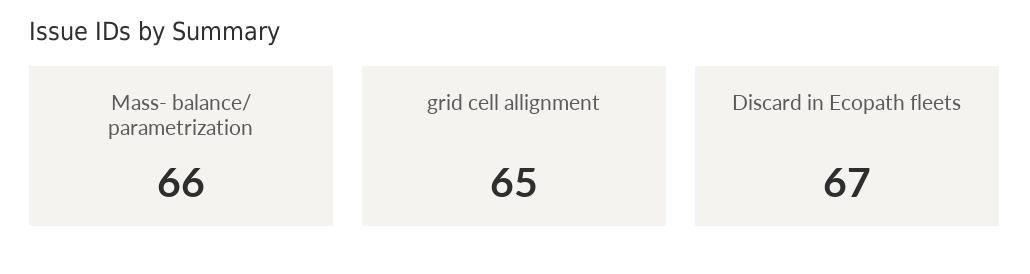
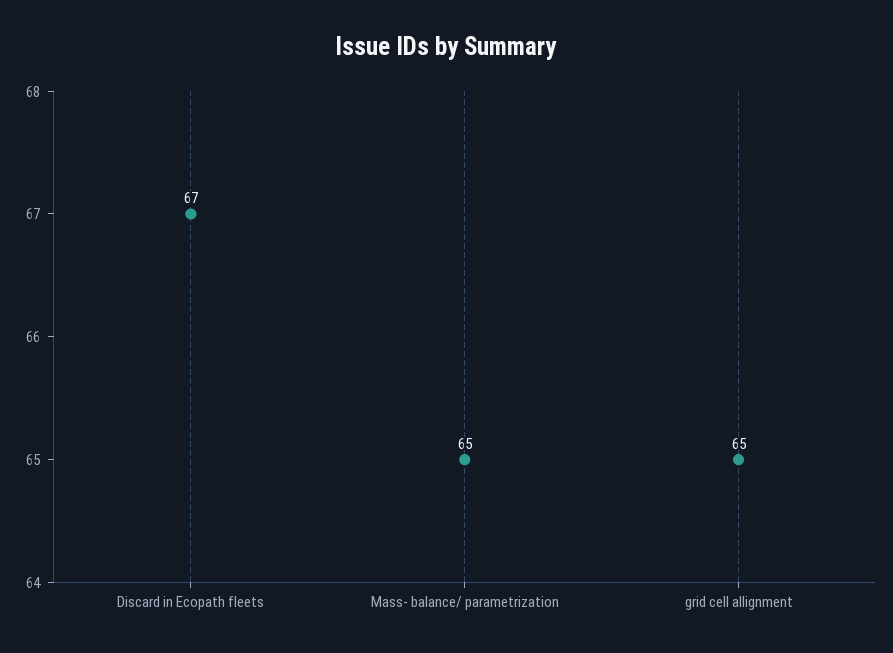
Mass- balance/ parametrization: 66 -> 65

